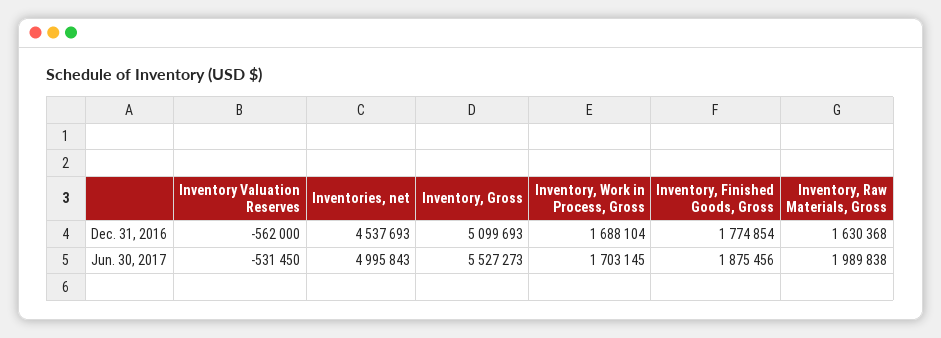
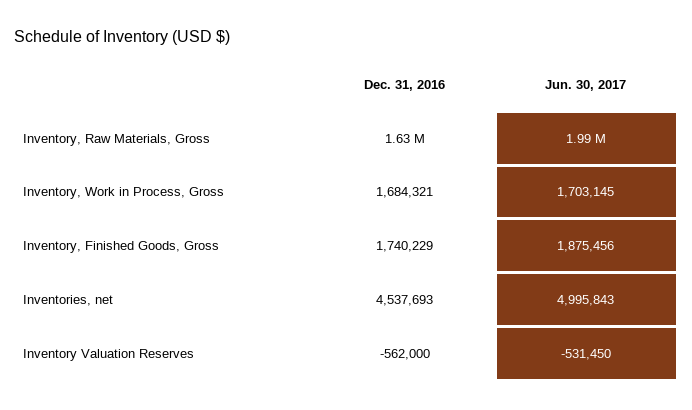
Inventory, Gross, Dec. 31, 2016: 5099693 -> none
Inventory, Work in Process, Gross, Dec. 31, 2016: 1688104 -> 1684321
Inventory, Finished Goods, Gross, Dec. 31, 2016: 1774854 -> 1740229
Inventory, Gross, Jun. 30, 2017: 5527273 -> none

